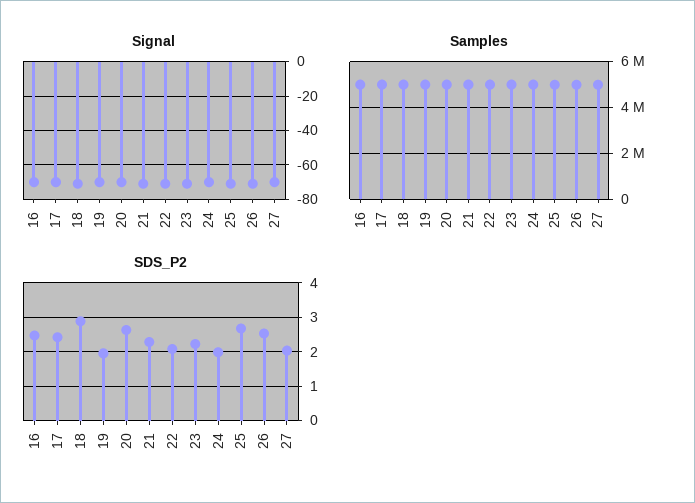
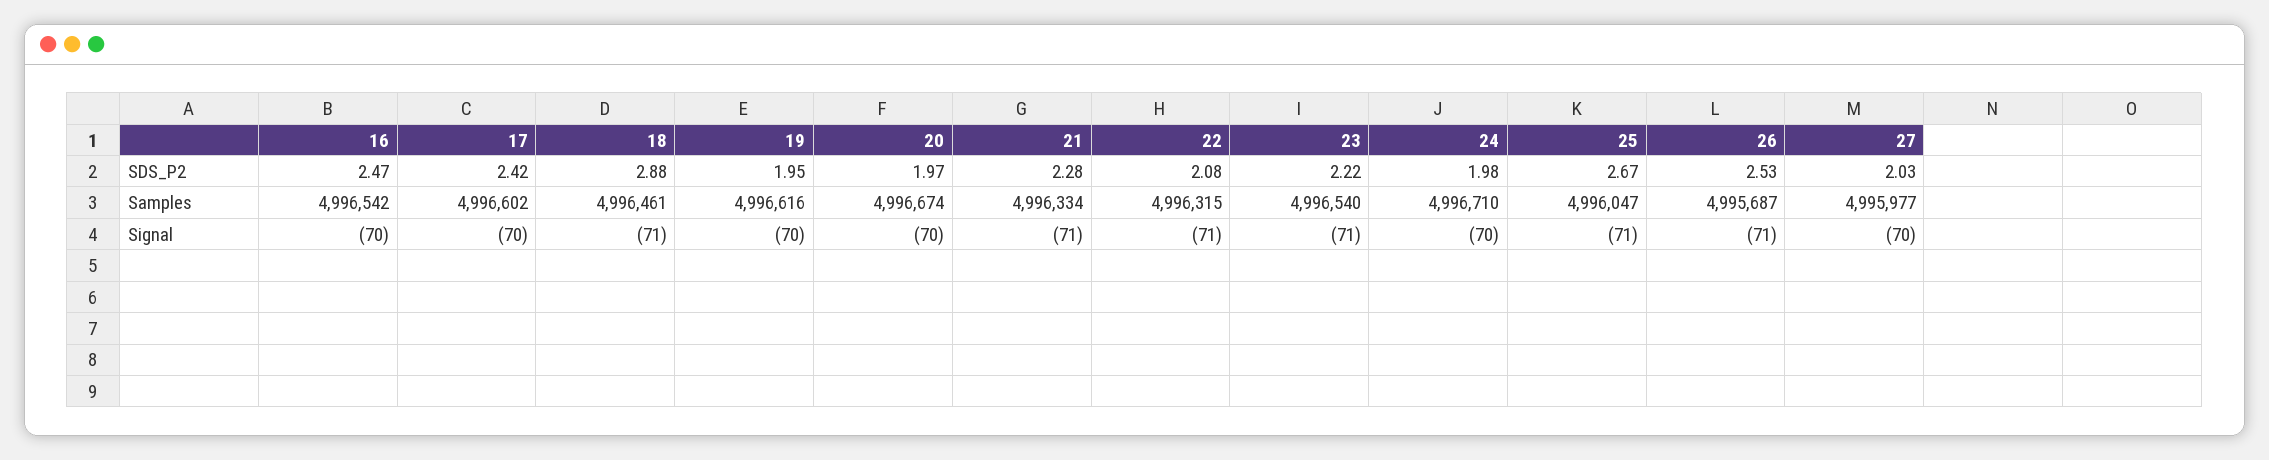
SDS_P2, 20: 2.6 -> 1.97

